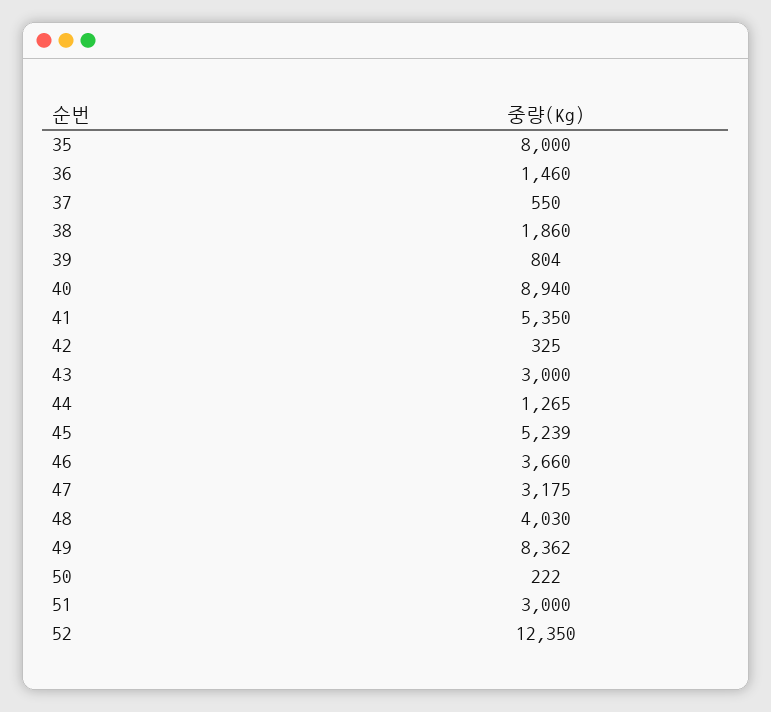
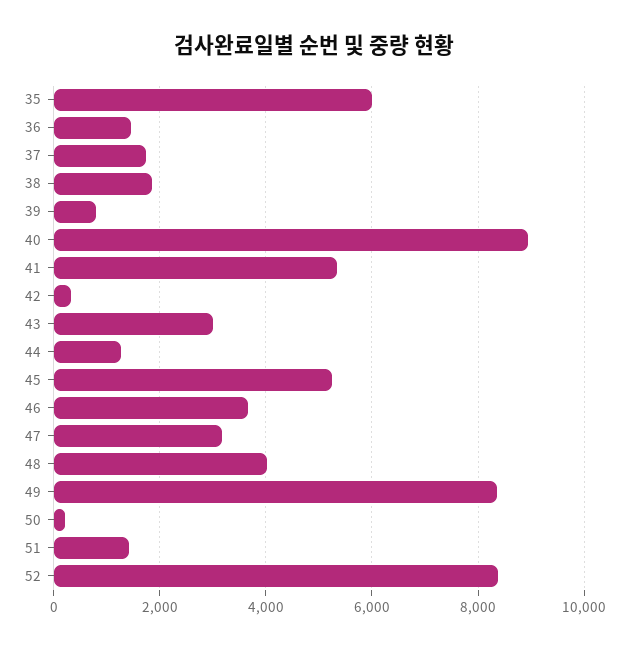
35: 8000 -> 6000
37: 550 -> 1800
51: 3000 -> 1400
52: 12350 -> 8400

